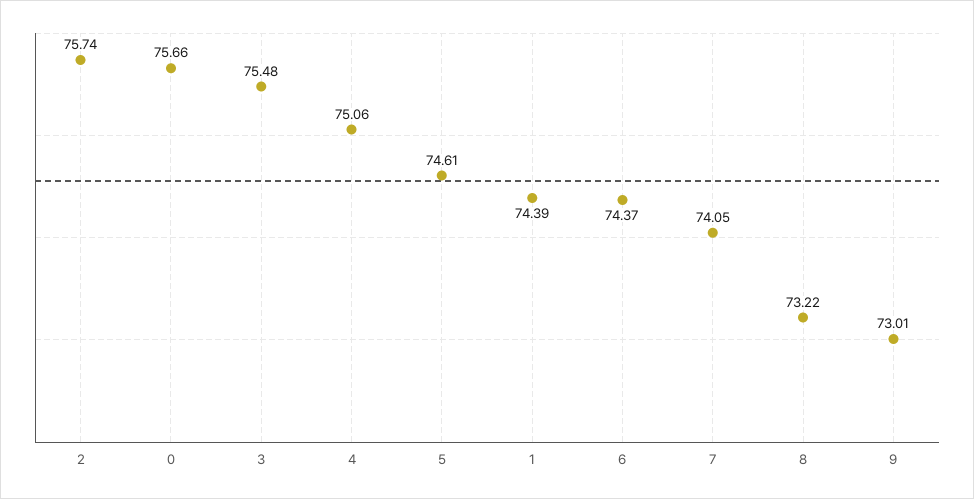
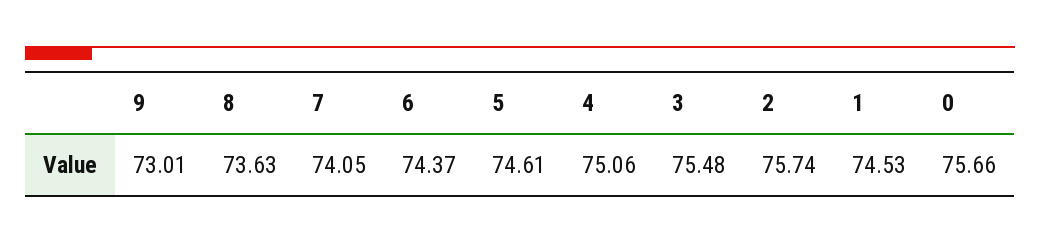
1: 74.39 -> 74.53
8: 73.22 -> 73.63

